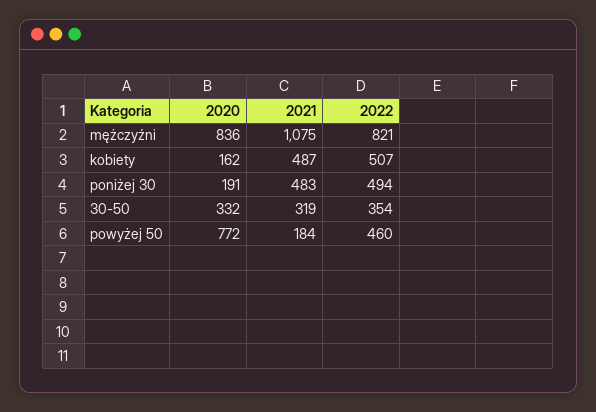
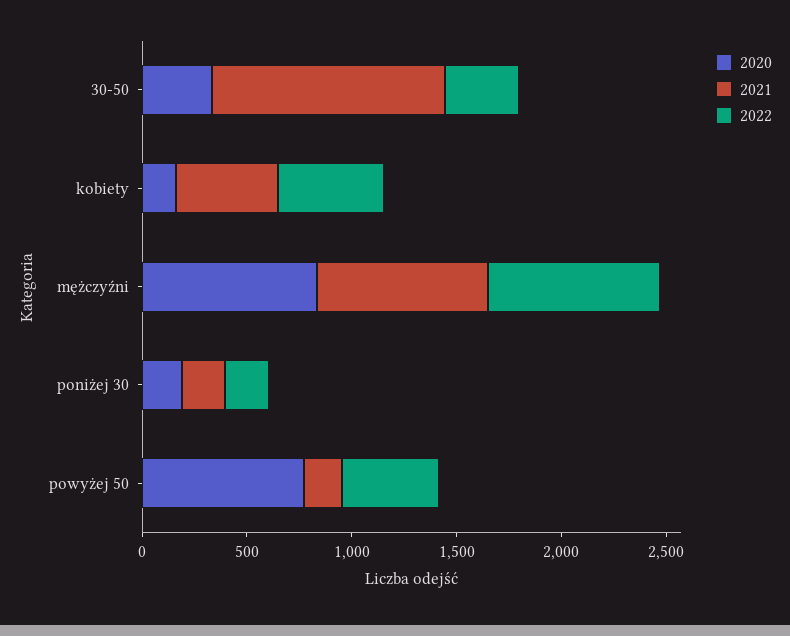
2021, mężczyźni: 1075 -> 800
2021, poniżej 30: 483 -> 200
2022, poniżej 30: 494 -> 200
2021, 30-50: 319 -> 1100

